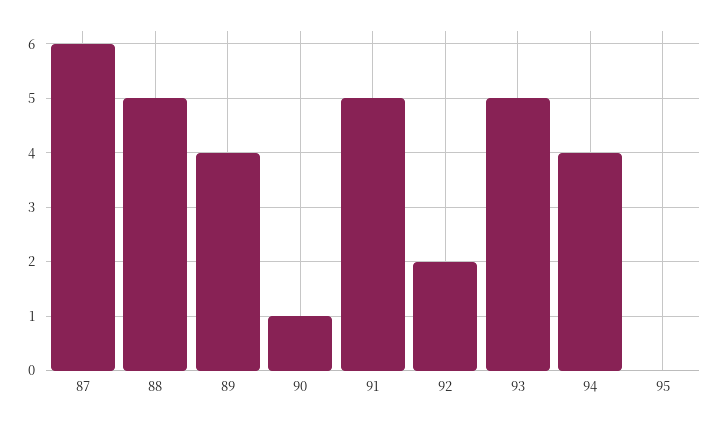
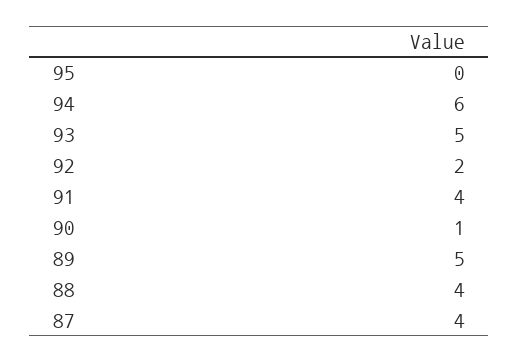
87: 6 -> 4
88: 5 -> 4
89: 4 -> 5
91: 5 -> 4
94: 4 -> 6

